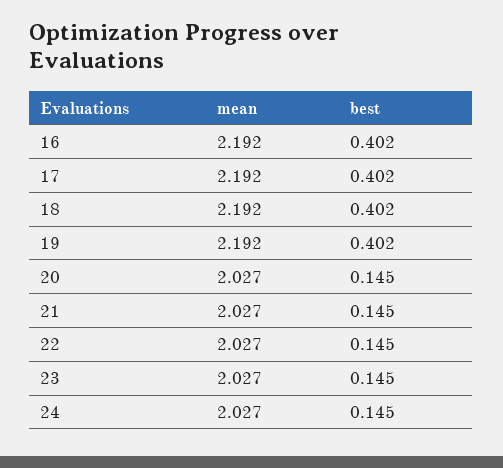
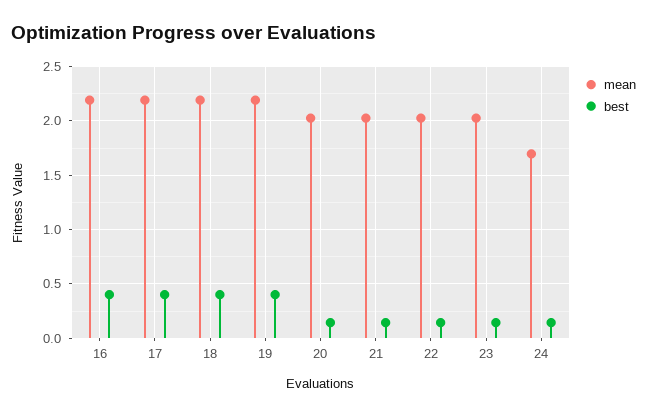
mean, 24: 2.027 -> 1.7

